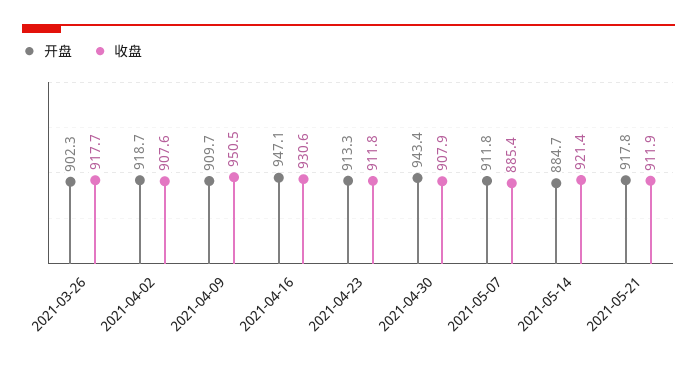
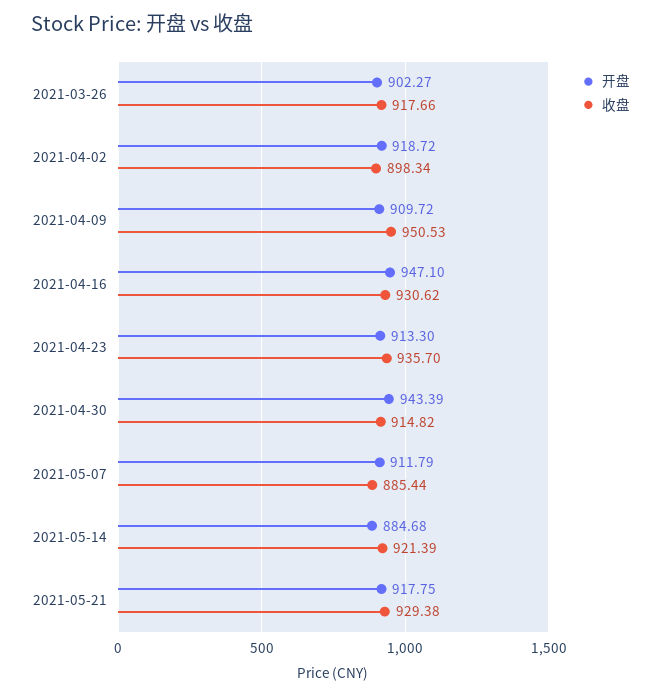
收盘, 2021-04-02: 907.6 -> 898.34
收盘, 2021-04-23: 911.8 -> 935.7
收盘, 2021-04-30: 907.9 -> 914.82
收盘, 2021-05-21: 911.9 -> 929.38

